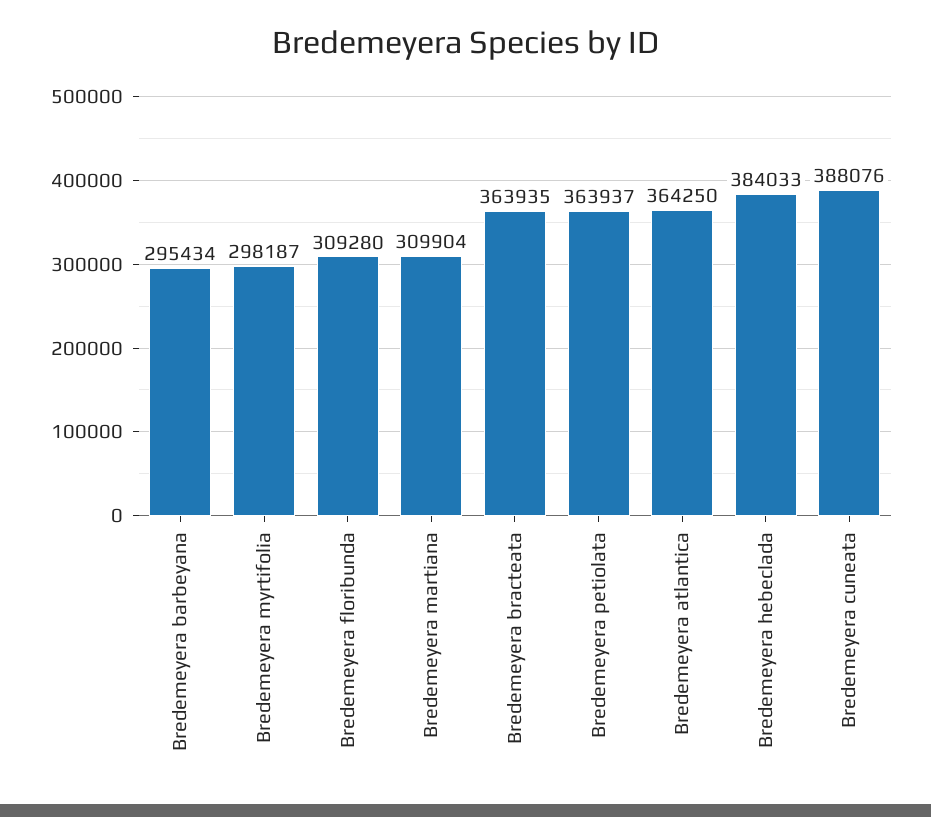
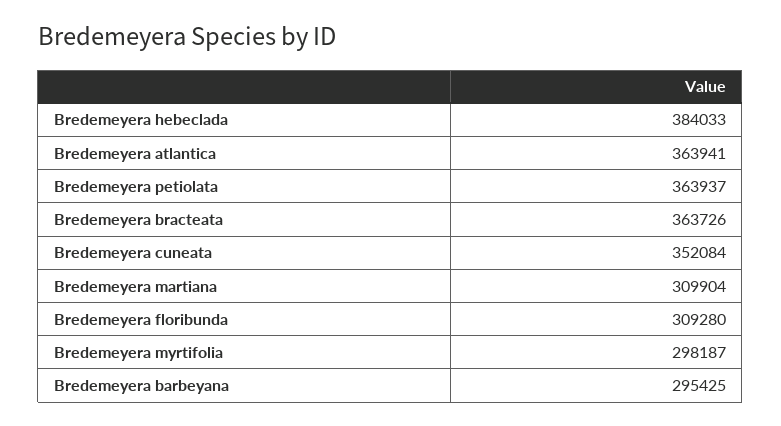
Bredemeyera barbeyana: 295434 -> 295425
Bredemeyera bracteata: 363935 -> 363726
Bredemeyera atlantica: 364250 -> 363941
Bredemeyera cuneata: 388076 -> 352084

